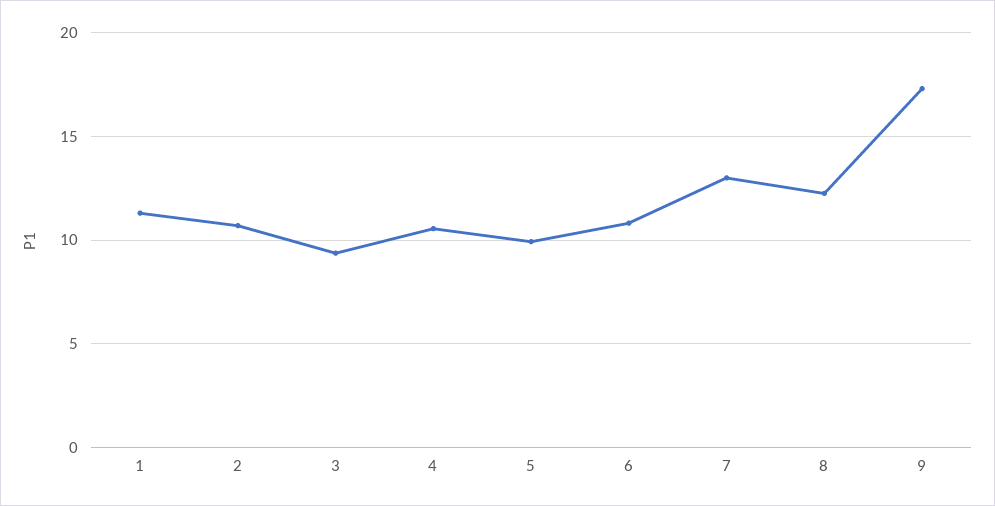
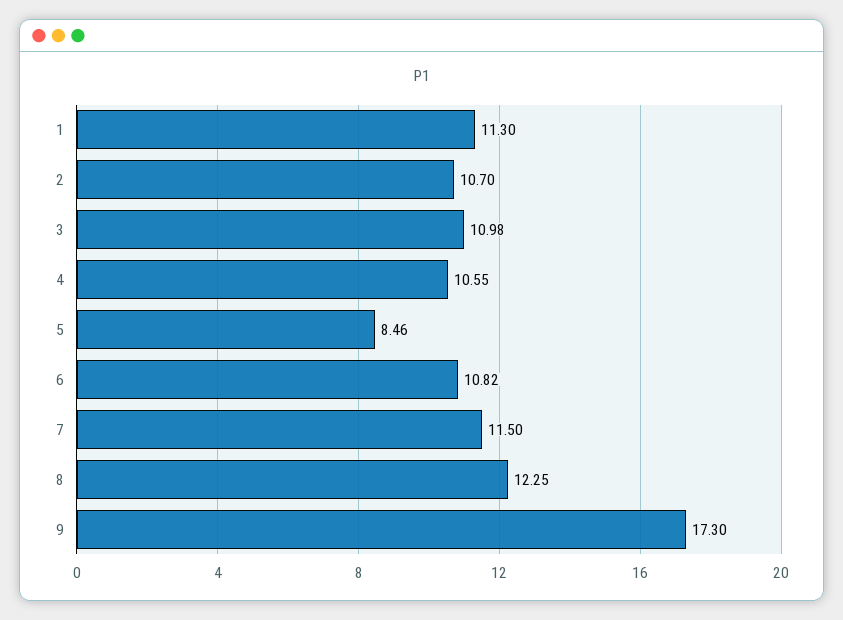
3: 9.5 -> 10.98
5: 10 -> 8.46
7: 13 -> 11.5

